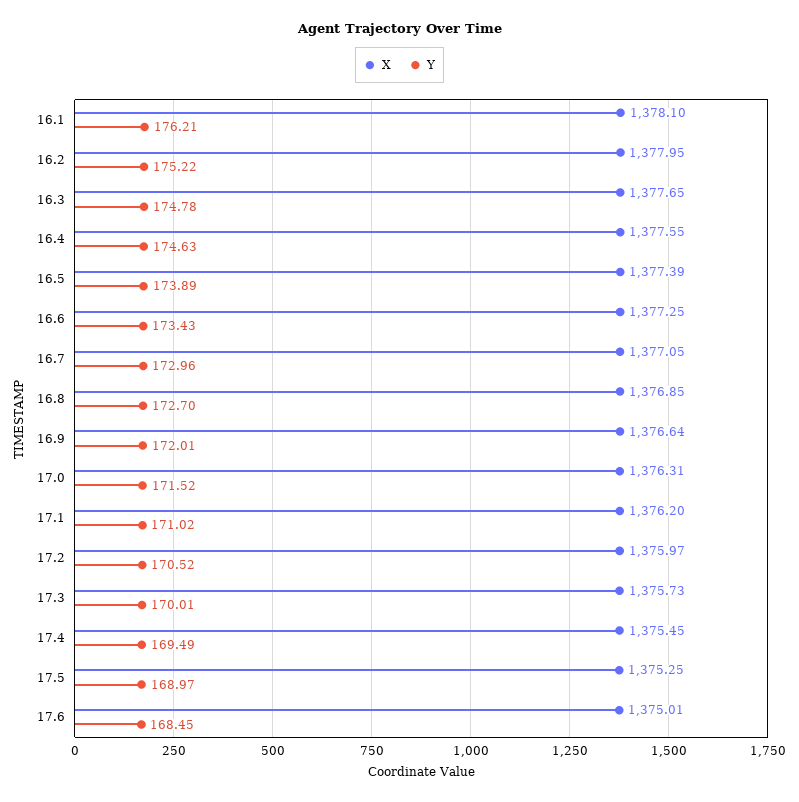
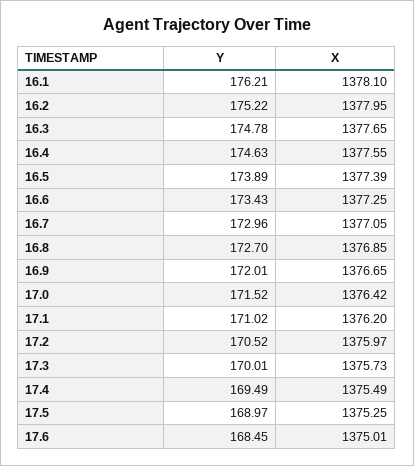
X, 16.9: 1376.64 -> 1376.65
X, 17.0: 1376.31 -> 1376.42
X, 17.4: 1375.45 -> 1375.49

